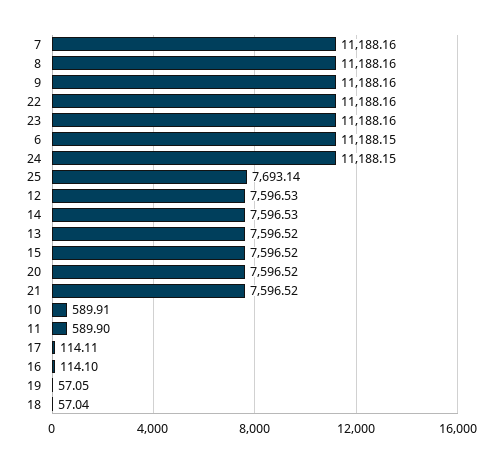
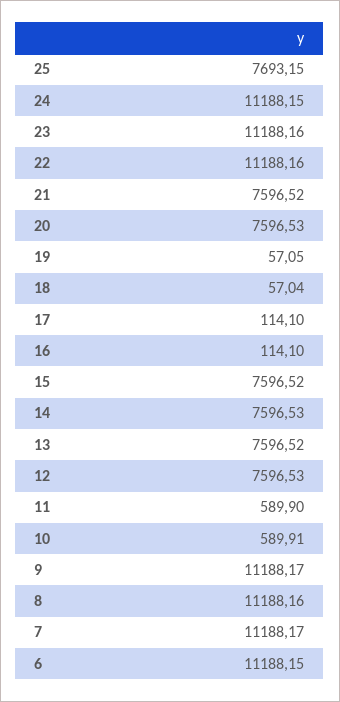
7: 11188.16 -> 11188.17
9: 11188.16 -> 11188.17
25: 7693.14 -> 7693.15
20: 7596.52 -> 7596.53
17: 114.11 -> 114.1

